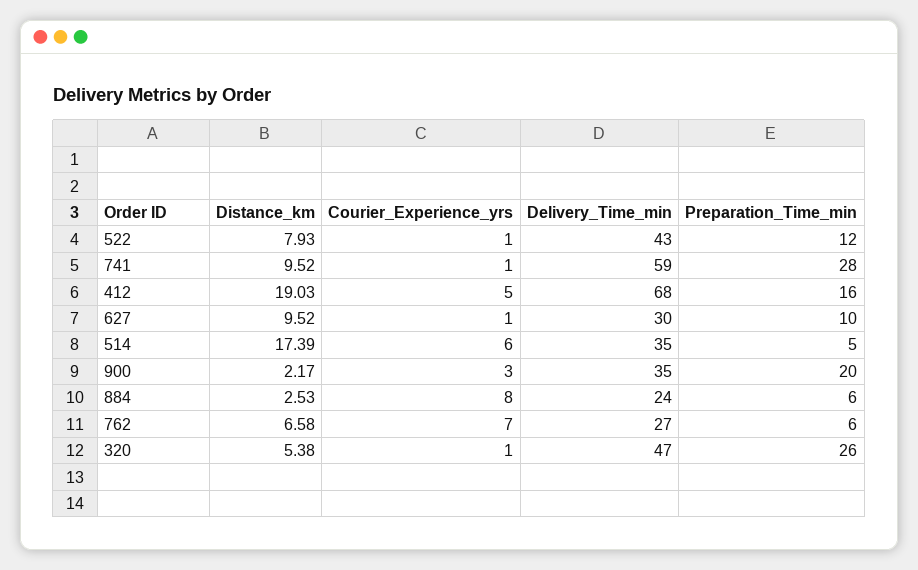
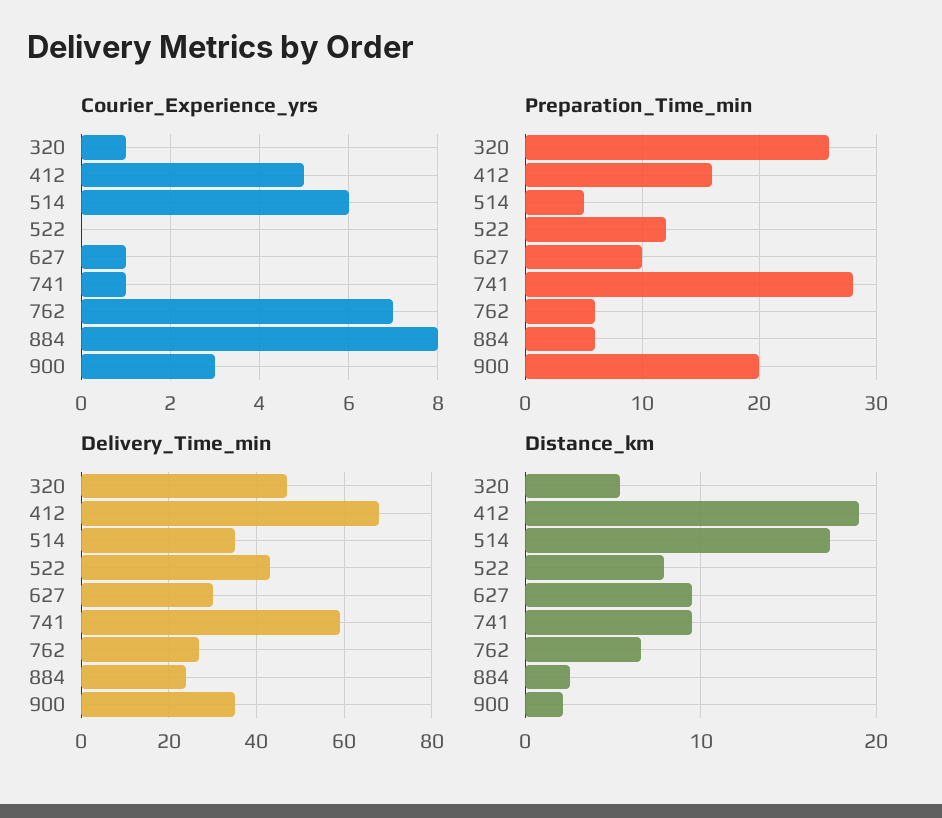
Courier_Experience_yrs, 522: 1 -> 0

